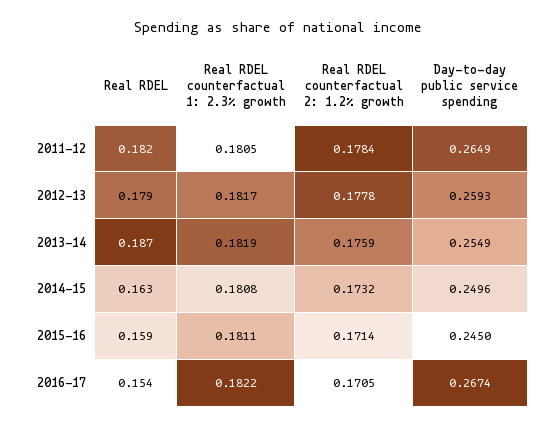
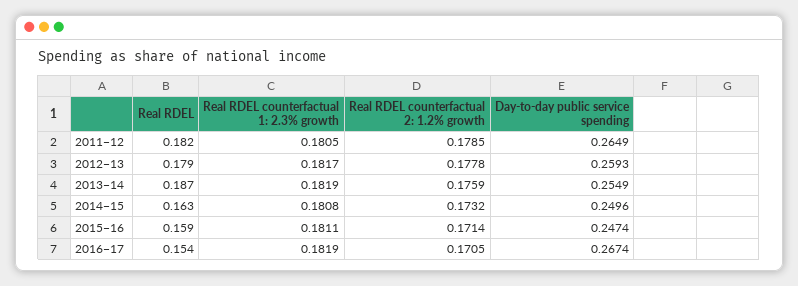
Real RDEL counterfactual 2: 1.2% growth, 2011−12: 0.1784 -> 0.1785
Day-to-day public service spending, 2015−16: 0.245 -> 0.2474
Real RDEL counterfactual 1: 2.3% growth, 2016−17: 0.1822 -> 0.1819

